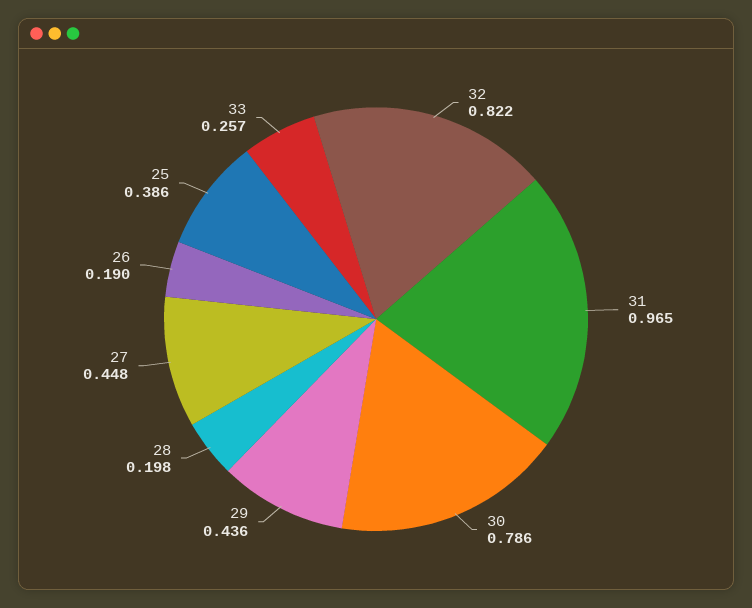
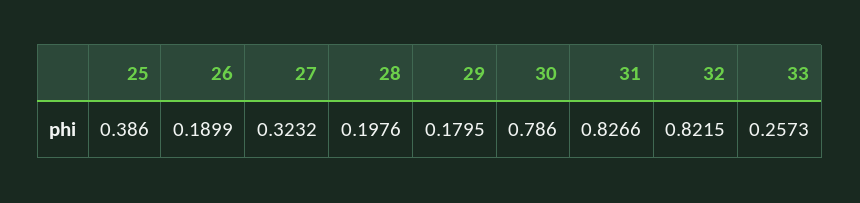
31: 0.965 -> 0.8266
29: 0.436 -> 0.1795
27: 0.448 -> 0.3232

